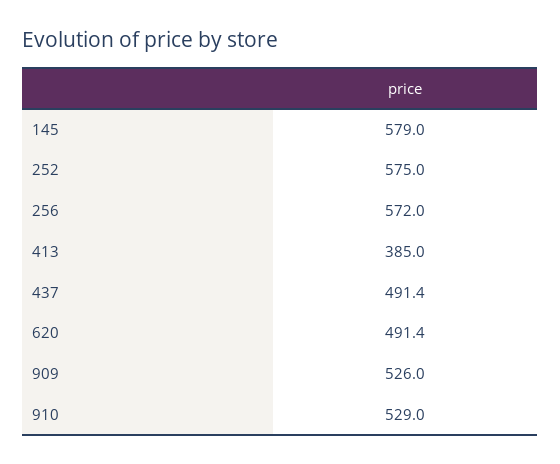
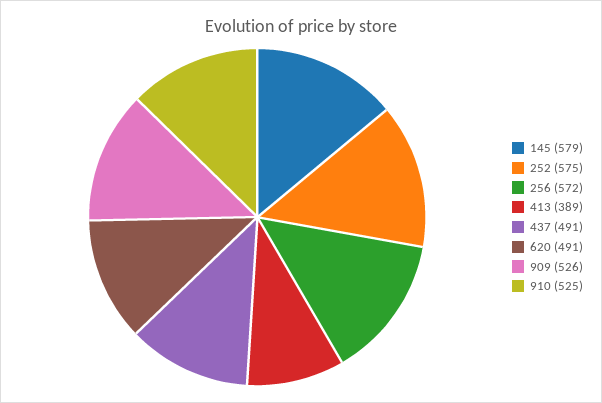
413: 385 -> 389
910: 529 -> 525

